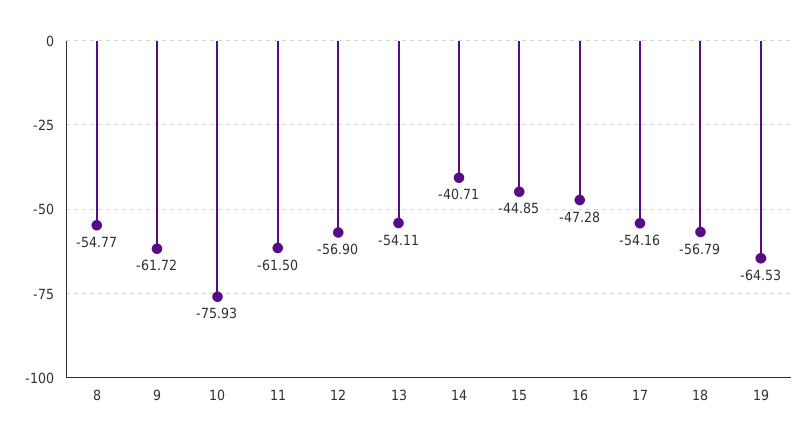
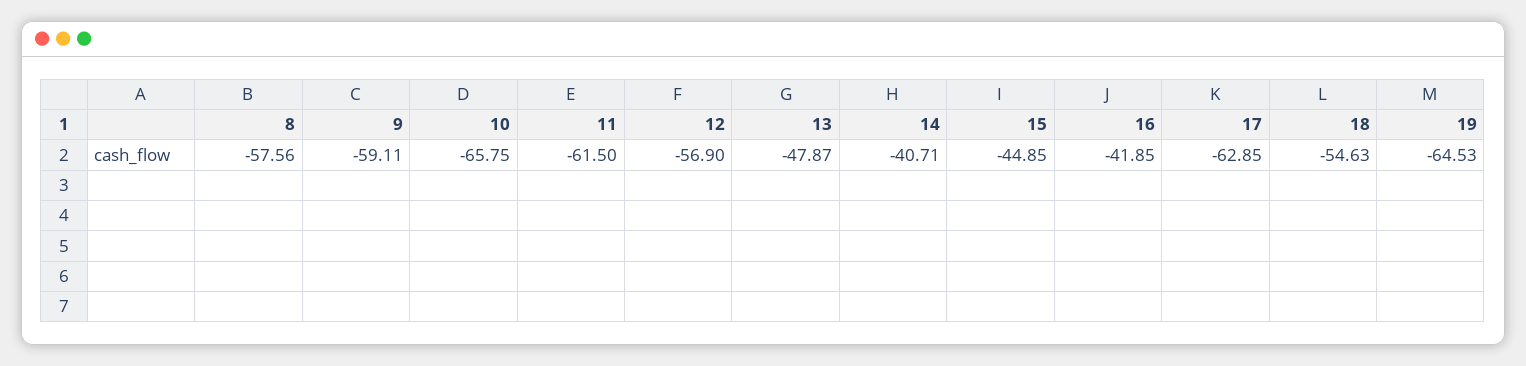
8: -54.77 -> -57.56
9: -61.72 -> -59.11
10: -75.93 -> -65.75
13: -54.11 -> -47.87
16: -47.28 -> -41.85
17: -54.16 -> -62.85
18: -56.79 -> -54.63

